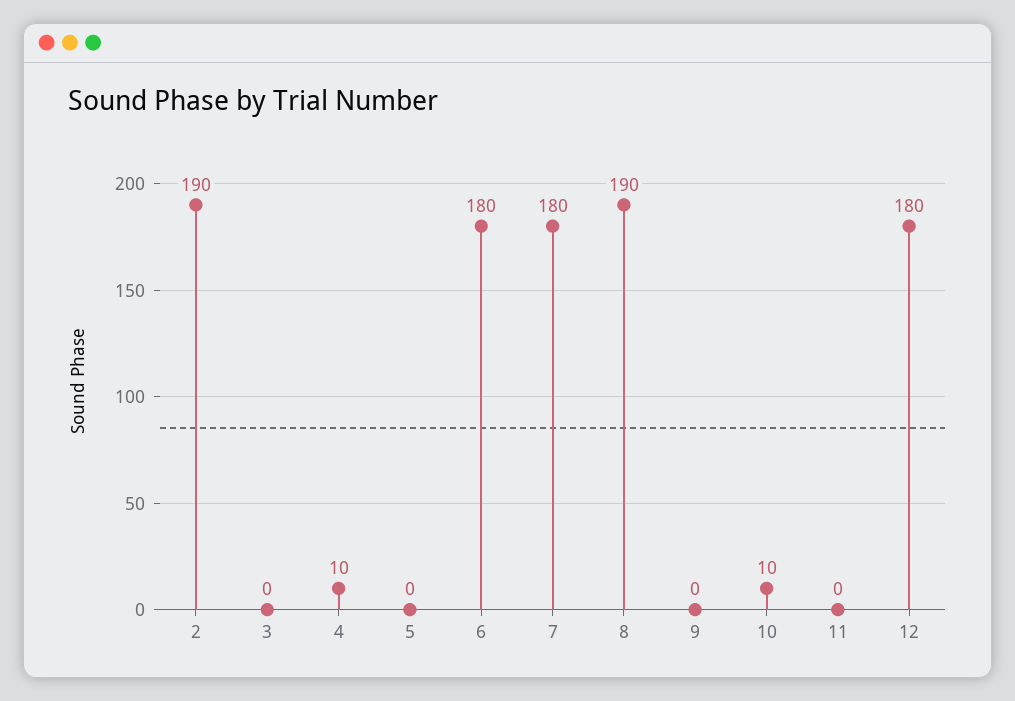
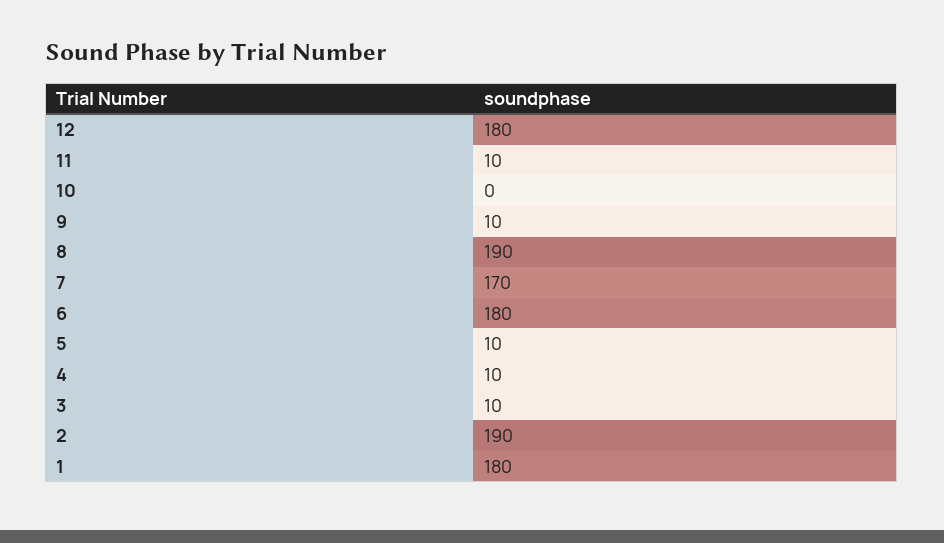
3: 0 -> 10
5: 0 -> 10
7: 180 -> 170
9: 0 -> 10
10: 10 -> 0
11: 0 -> 10
1: none -> 180

